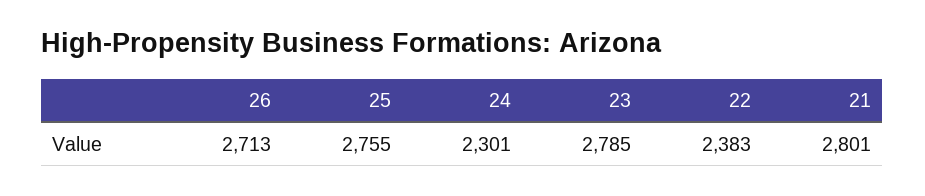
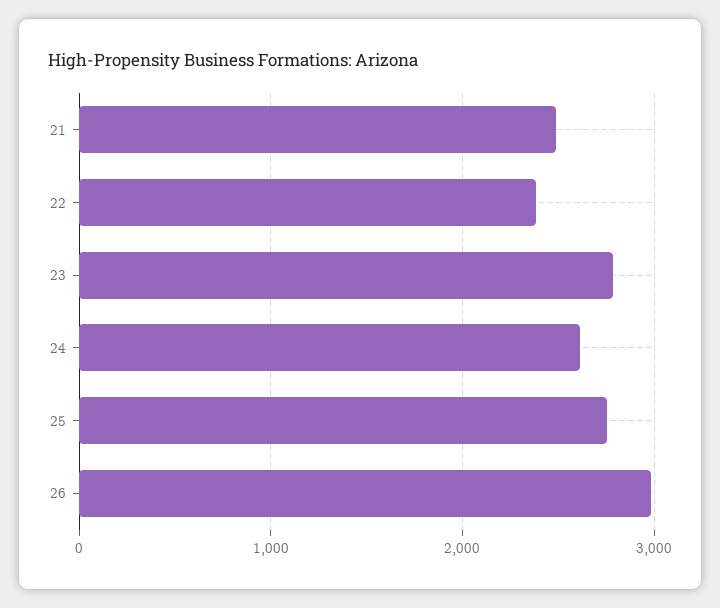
26: 2713 -> 3000
24: 2301 -> 2600
21: 2801 -> 2500

